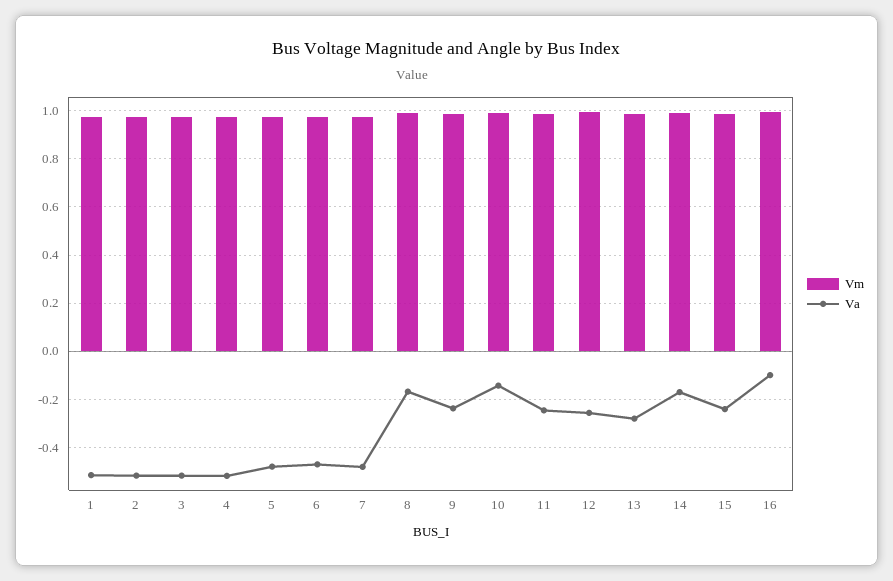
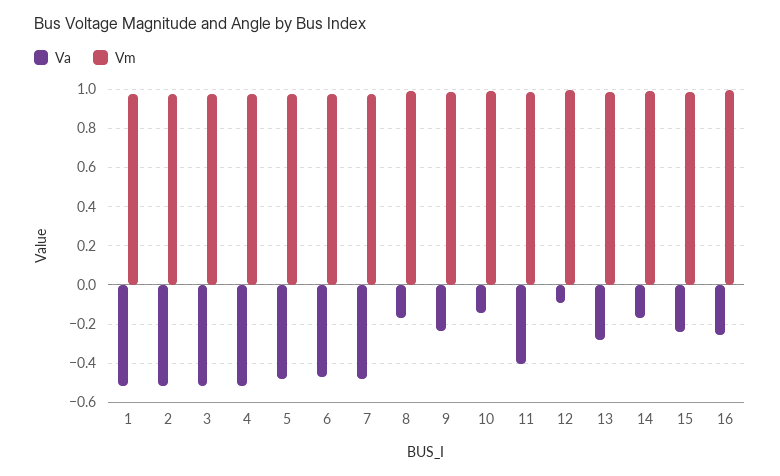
Va, 11: -0.25 -> -0.4
Va, 12: -0.25 -> -0.1
Va, 16: -0.1 -> -0.25

